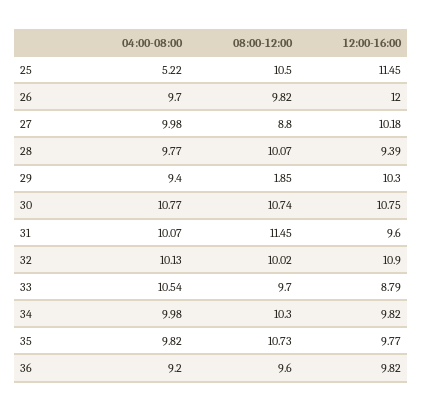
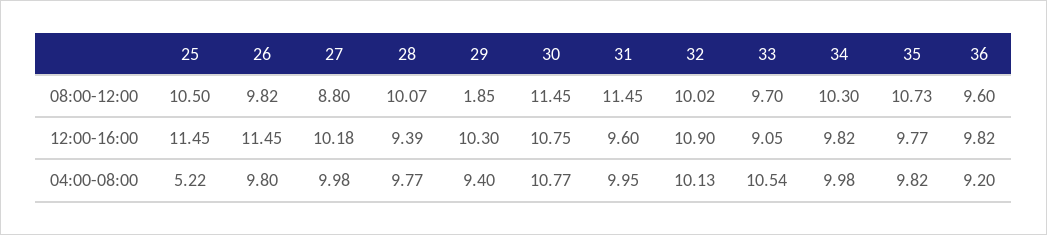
04:00-08:00, 26: 9.7 -> 9.8
12:00-16:00, 26: 12 -> 11.45
08:00-12:00, 30: 10.74 -> 11.45
04:00-08:00, 31: 10.07 -> 9.95
12:00-16:00, 33: 8.79 -> 9.05

